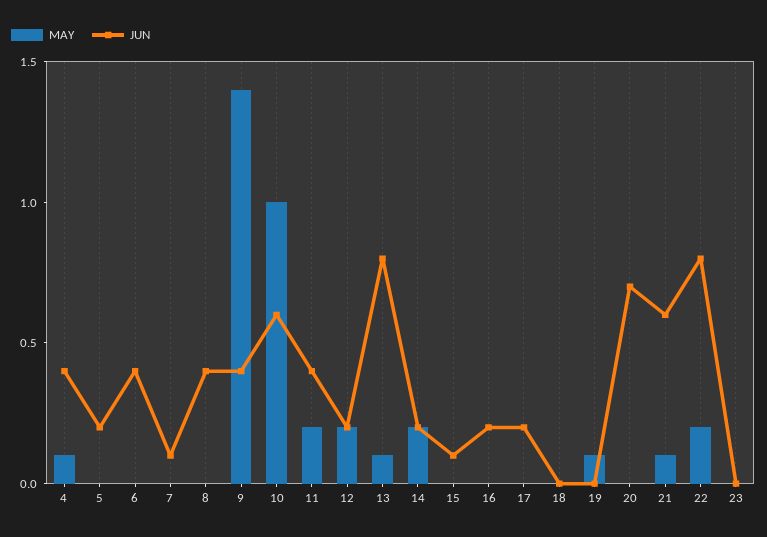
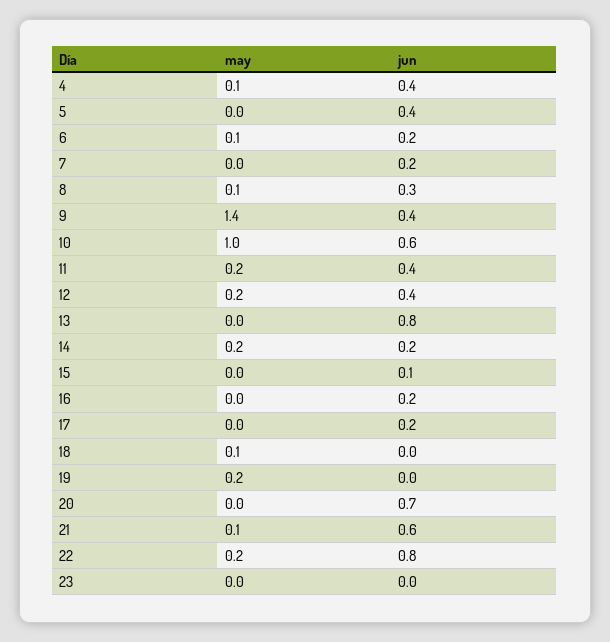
JUN, 5: 0.2 -> 0.4
MAY, 6: 0 -> 0.1
JUN, 6: 0.4 -> 0.2
JUN, 7: 0.1 -> 0.2
MAY, 8: 0 -> 0.1
JUN, 8: 0.4 -> 0.3
JUN, 12: 0.2 -> 0.4
MAY, 13: 0.1 -> 0
MAY, 18: 0 -> 0.1
MAY, 19: 0.1 -> 0.2

